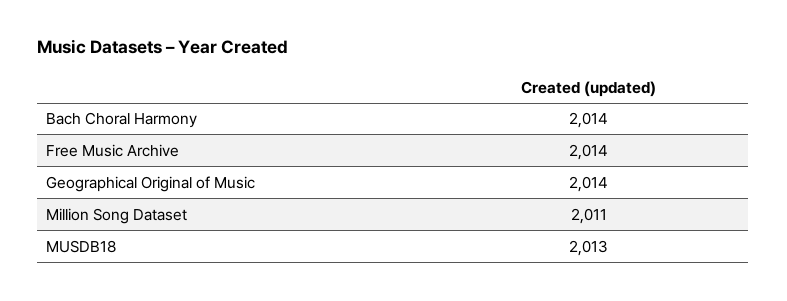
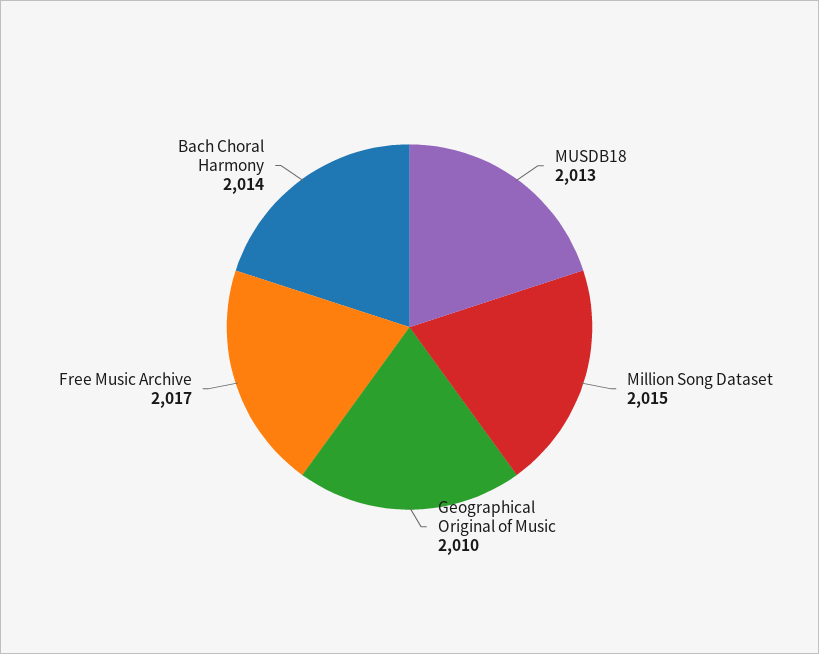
Free Music Archive: 2014 -> 2017
Geographical Original of Music: 2014 -> 2010
Million Song Dataset: 2011 -> 2015

